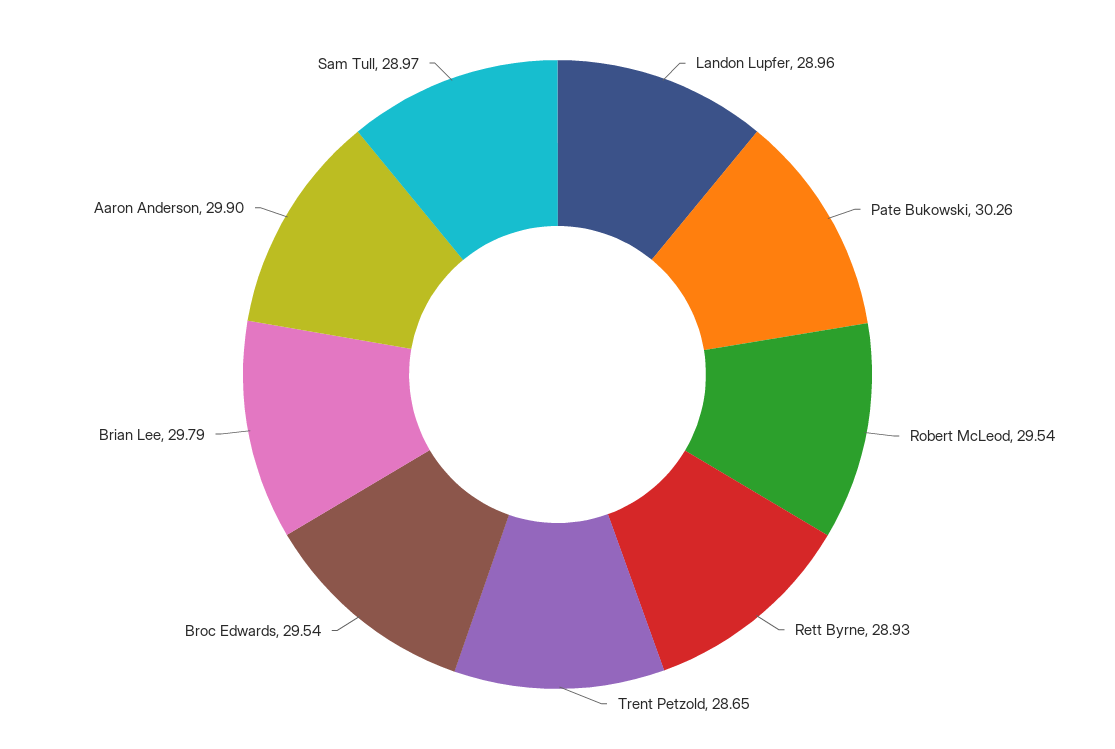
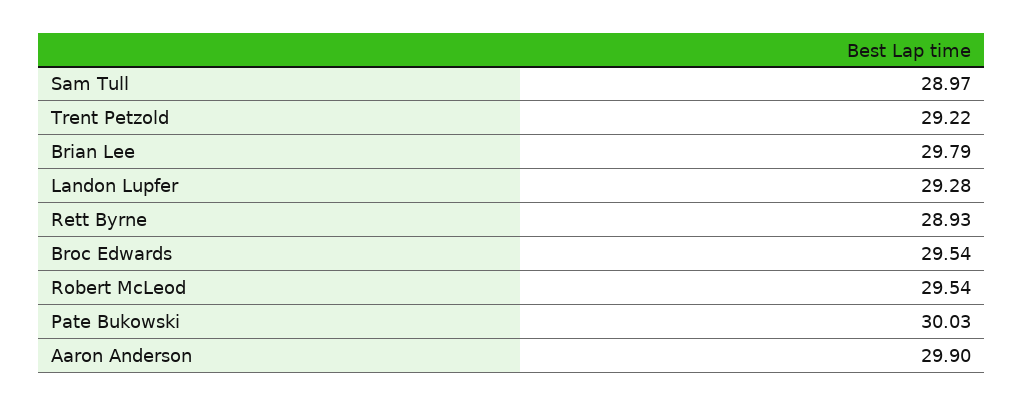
Landon Lupfer: 28.96 -> 29.28
Pate Bukowski: 30.26 -> 30.03
Trent Petzold: 28.65 -> 29.22

